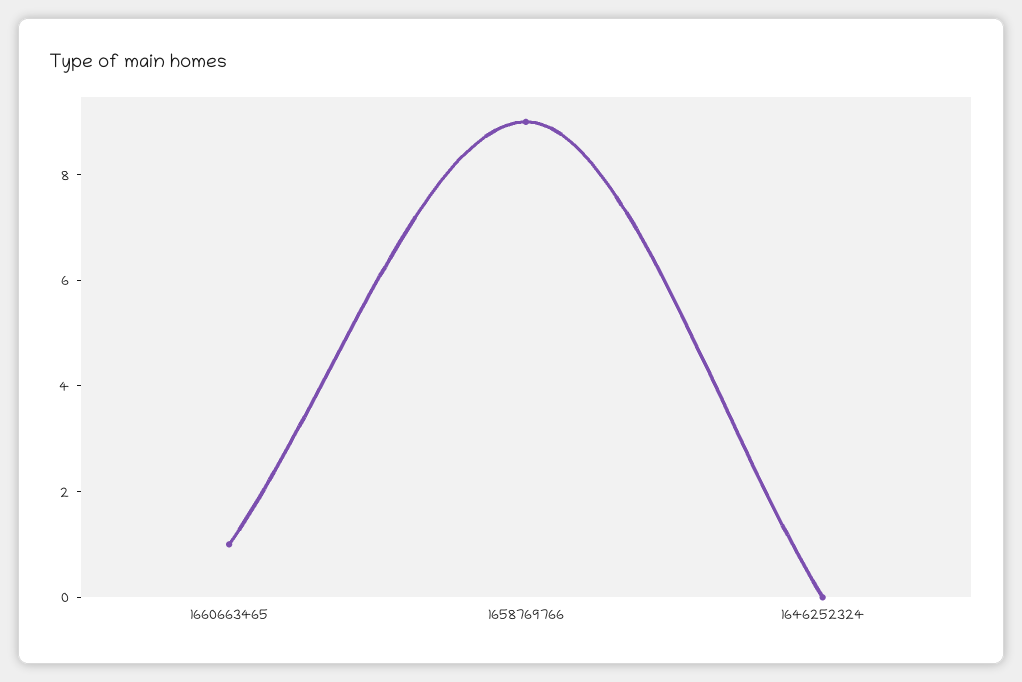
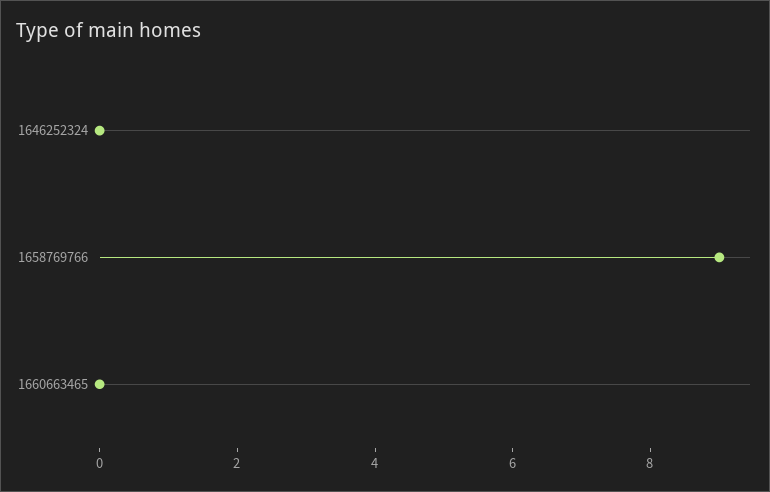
1660663465: 1 -> 0

